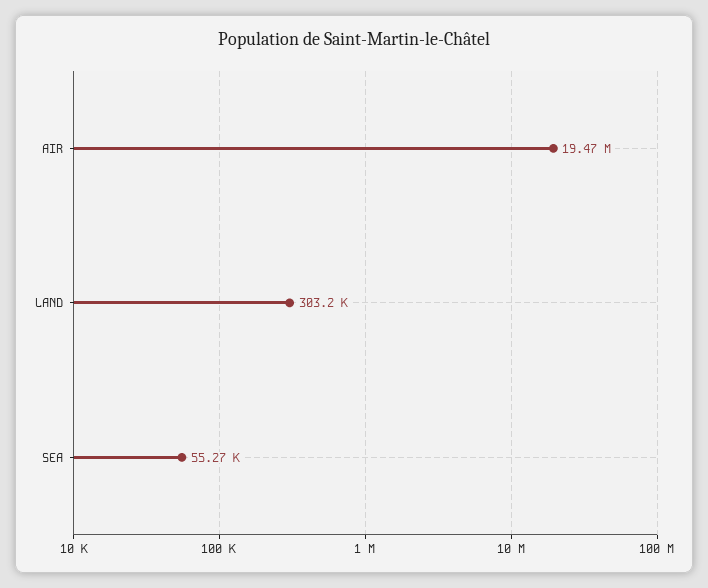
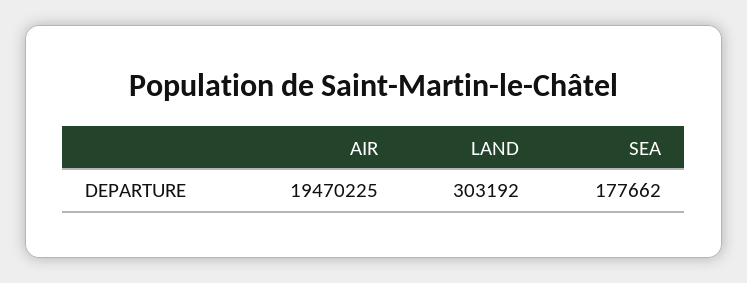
SEA: 55270 -> 177662

